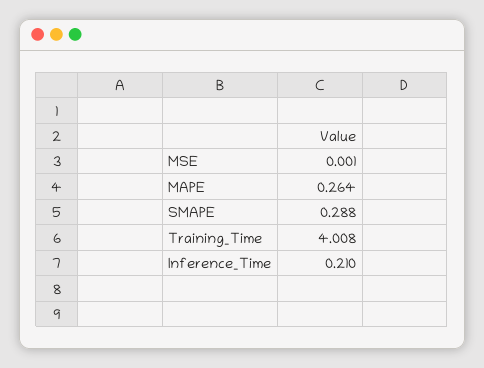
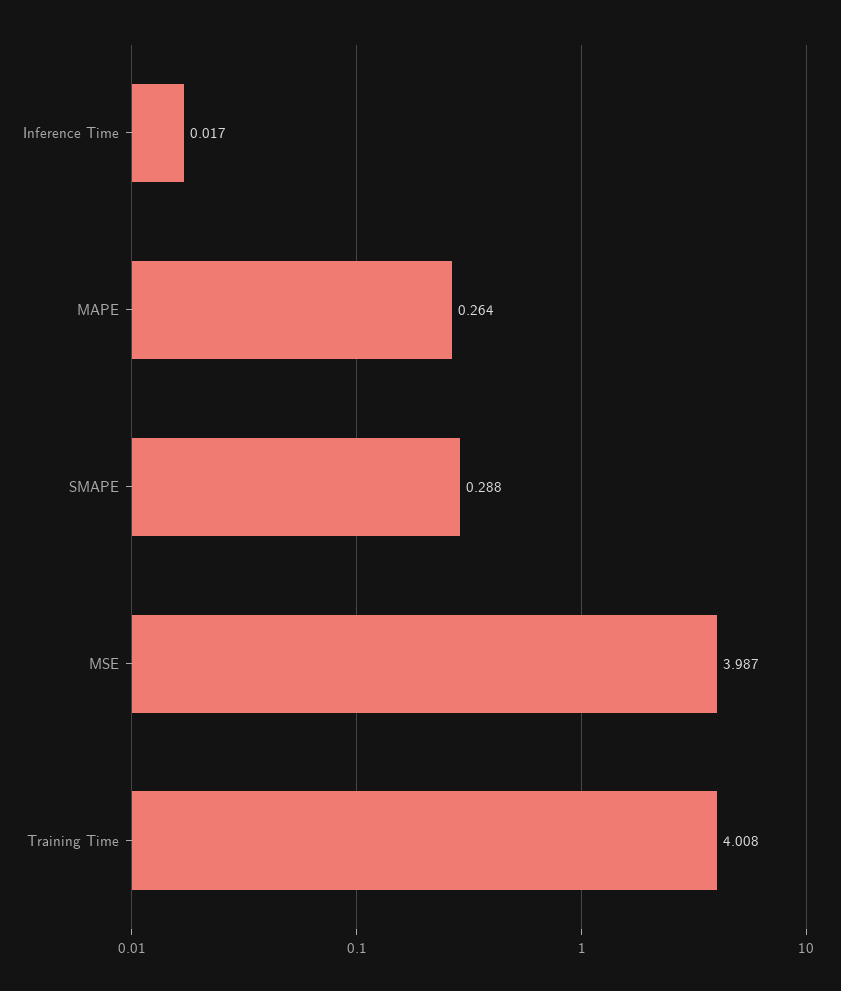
MSE: 0.001 -> 3.987
Inference_Time: 0.21 -> 0.017

